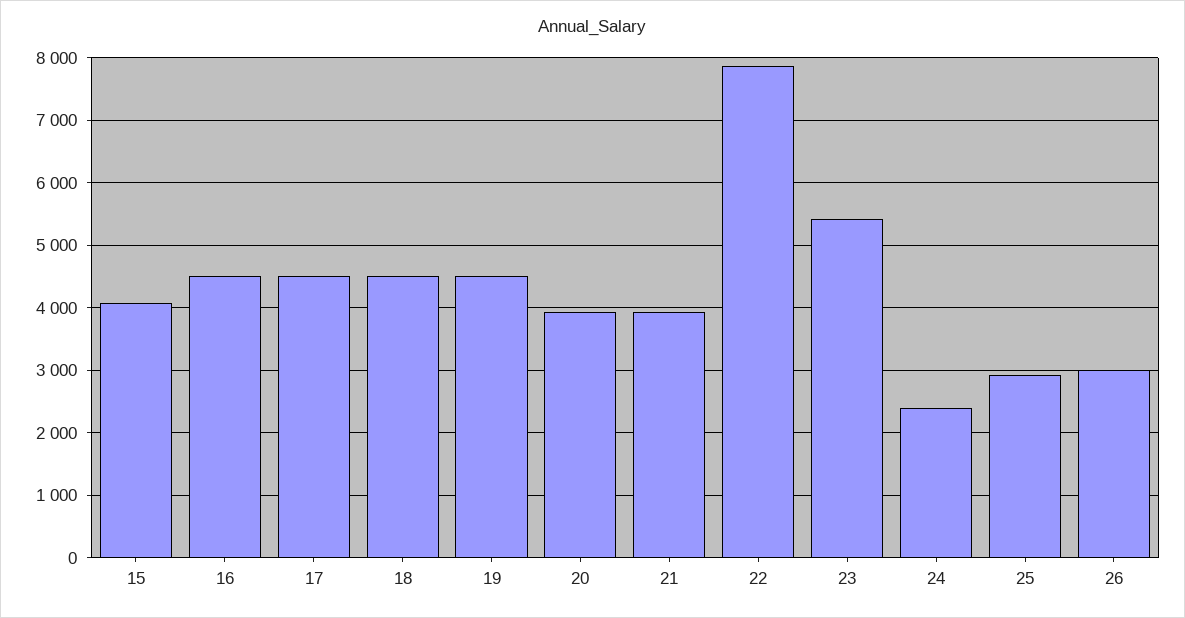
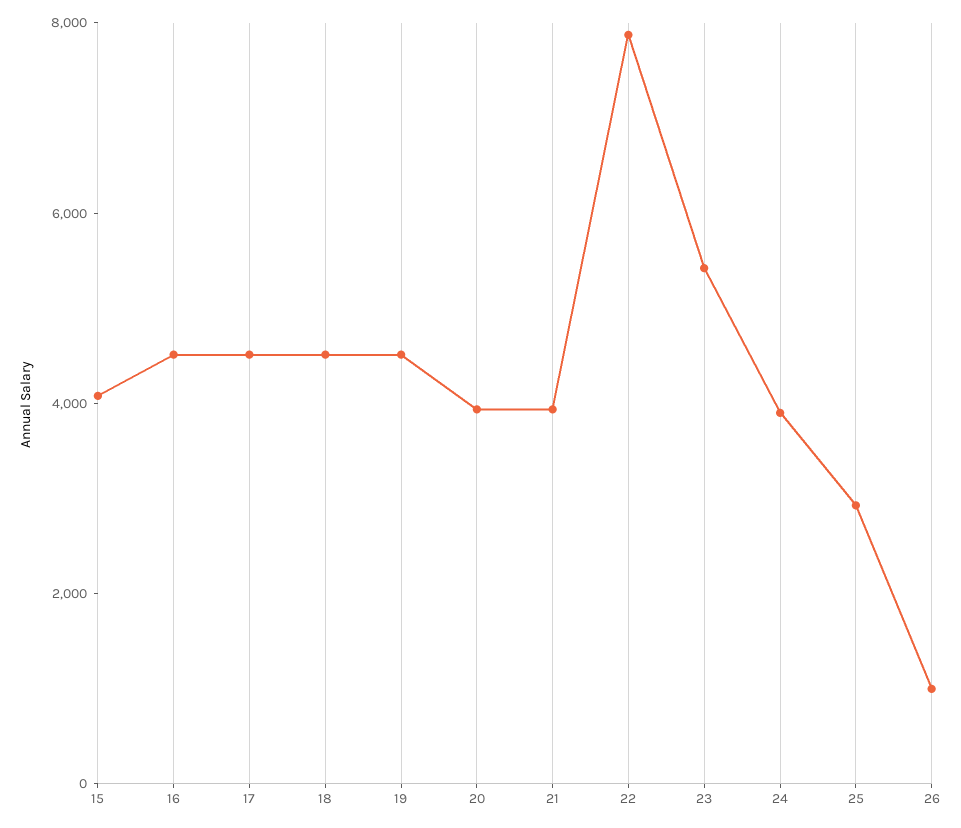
24: 2400 -> 4000
26: 3000 -> 1000

